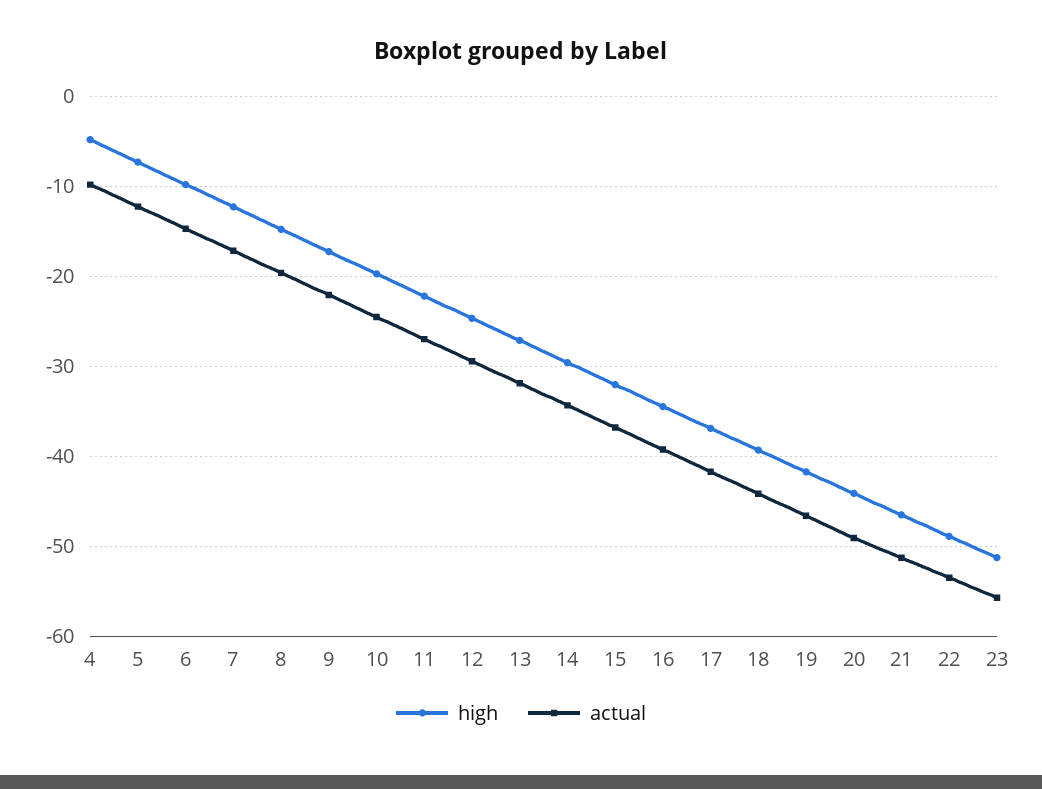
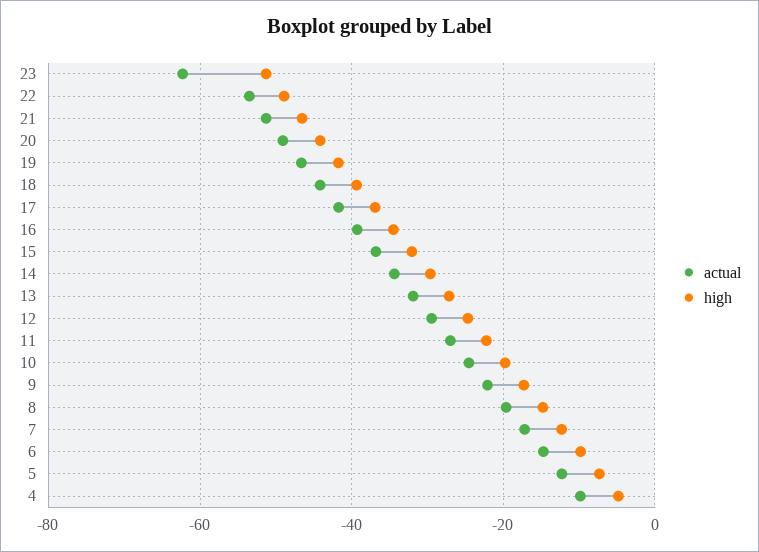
actual, 23: -56 -> -62

